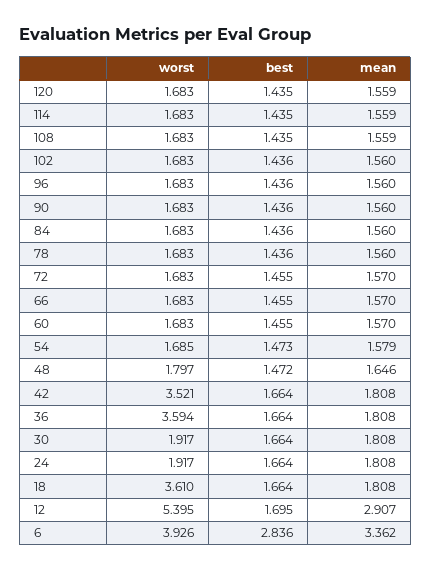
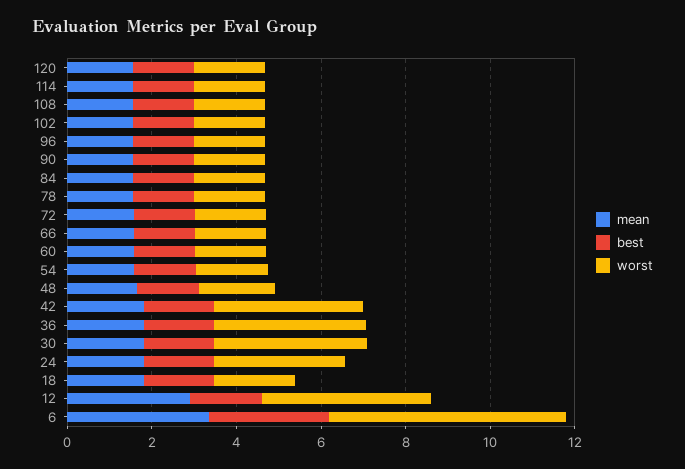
worst, 30: 1.917 -> 3.5
worst, 24: 1.917 -> 3
worst, 18: 3.61 -> 2
worst, 12: 5.395 -> 4
worst, 6: 3.926 -> 5.5

